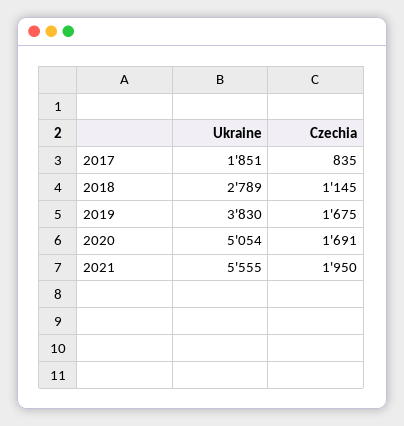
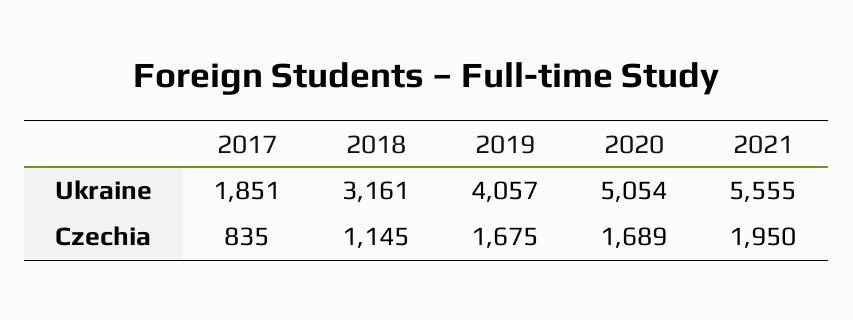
Ukraine, 2018: 2789 -> 3161
Ukraine, 2019: 3830 -> 4057
Czechia, 2020: 1691 -> 1689

